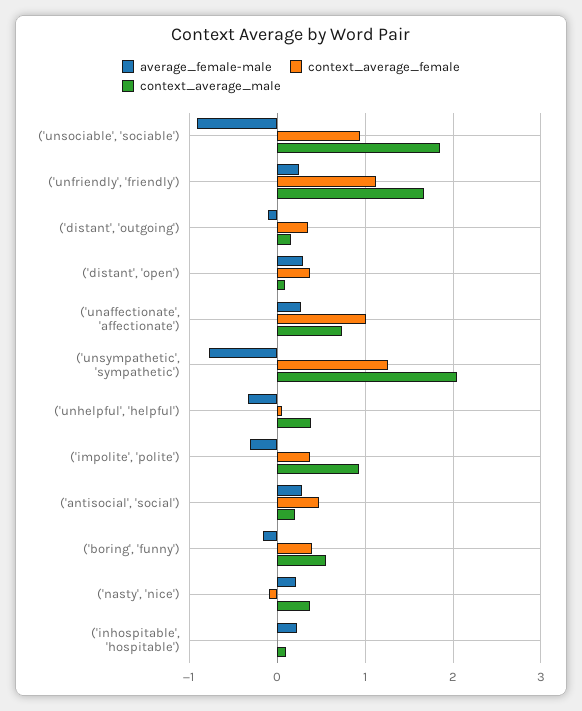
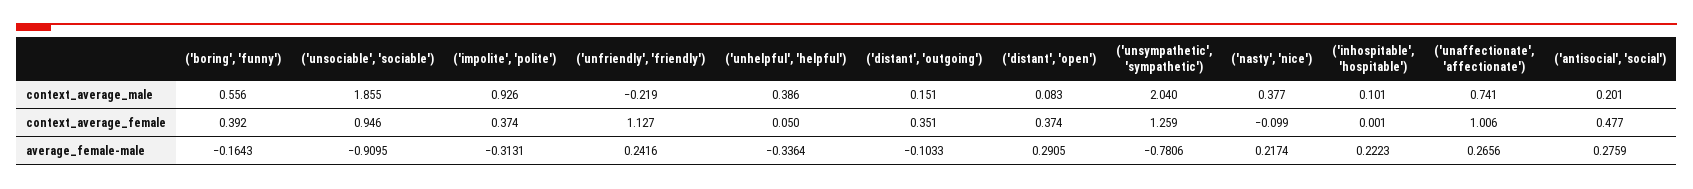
context_average_male, ('unfriendly', 'friendly'): 1.7 -> -0.219

